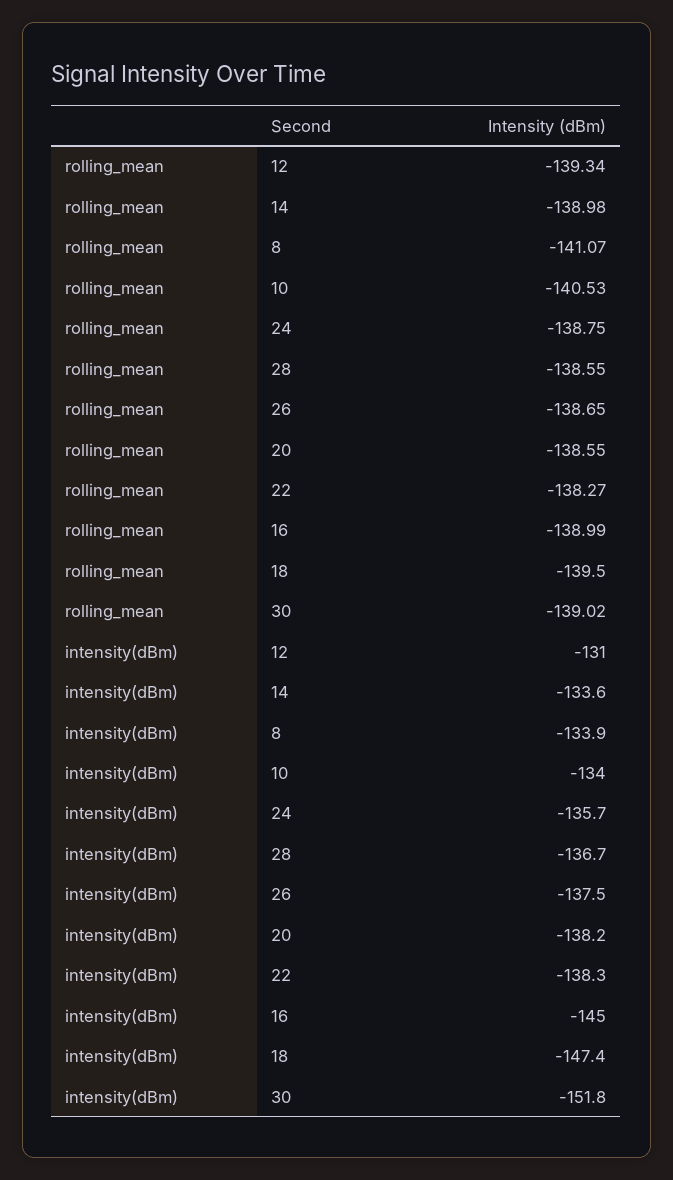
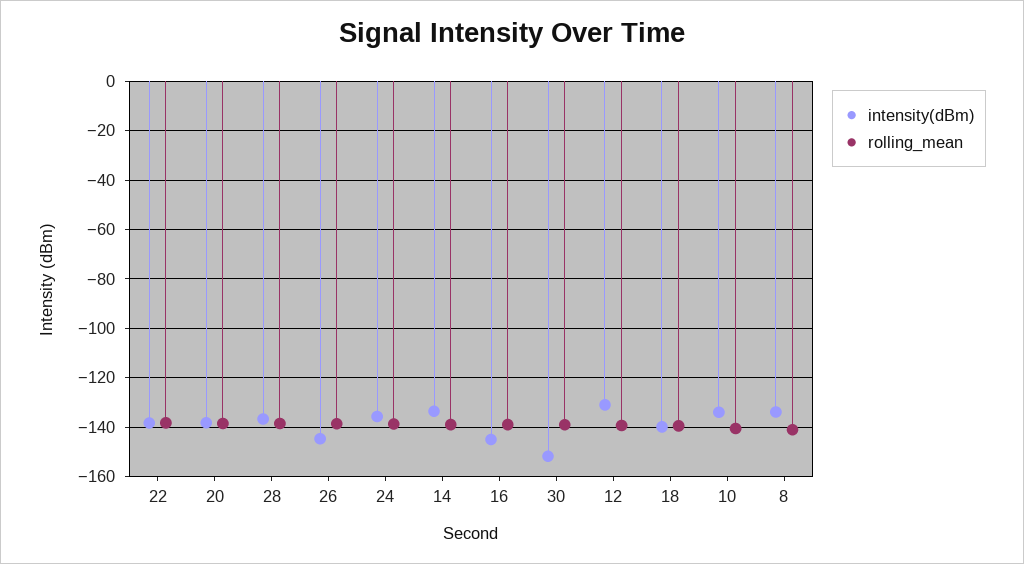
intensity(dBm), 26: -137.5 -> -145
intensity(dBm), 18: -147.4 -> -140

